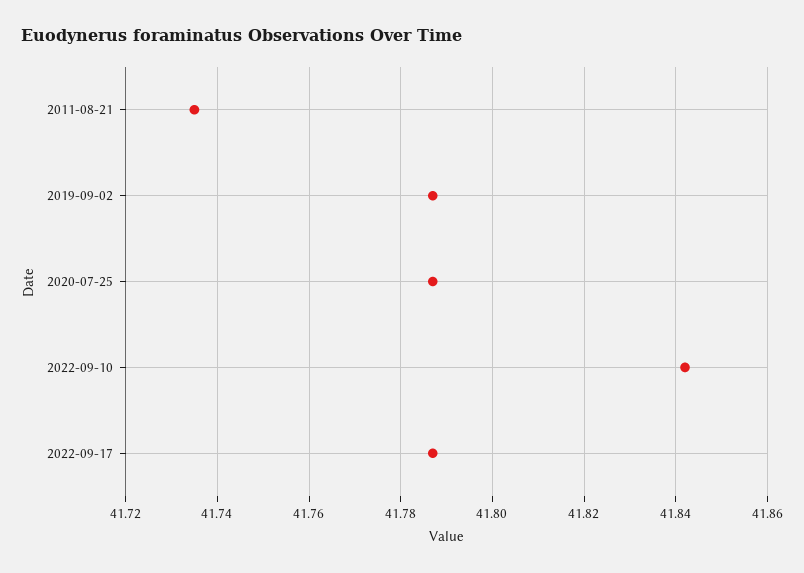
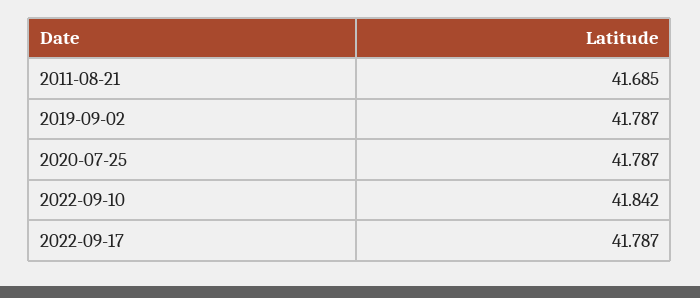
2011-08-21: 41.735 -> 41.685

